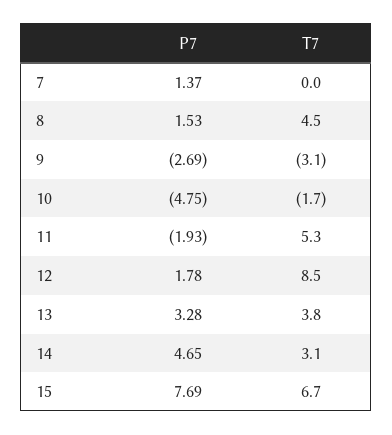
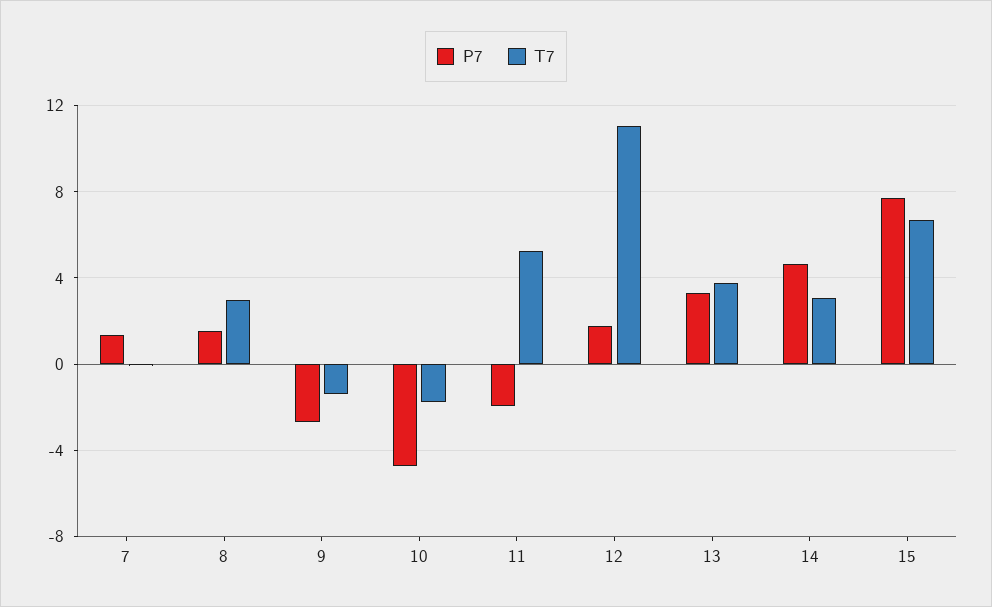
T7, 8: 4.5 -> 3
T7, 9: -3.1 -> -1.5
T7, 12: 8.5 -> 11

